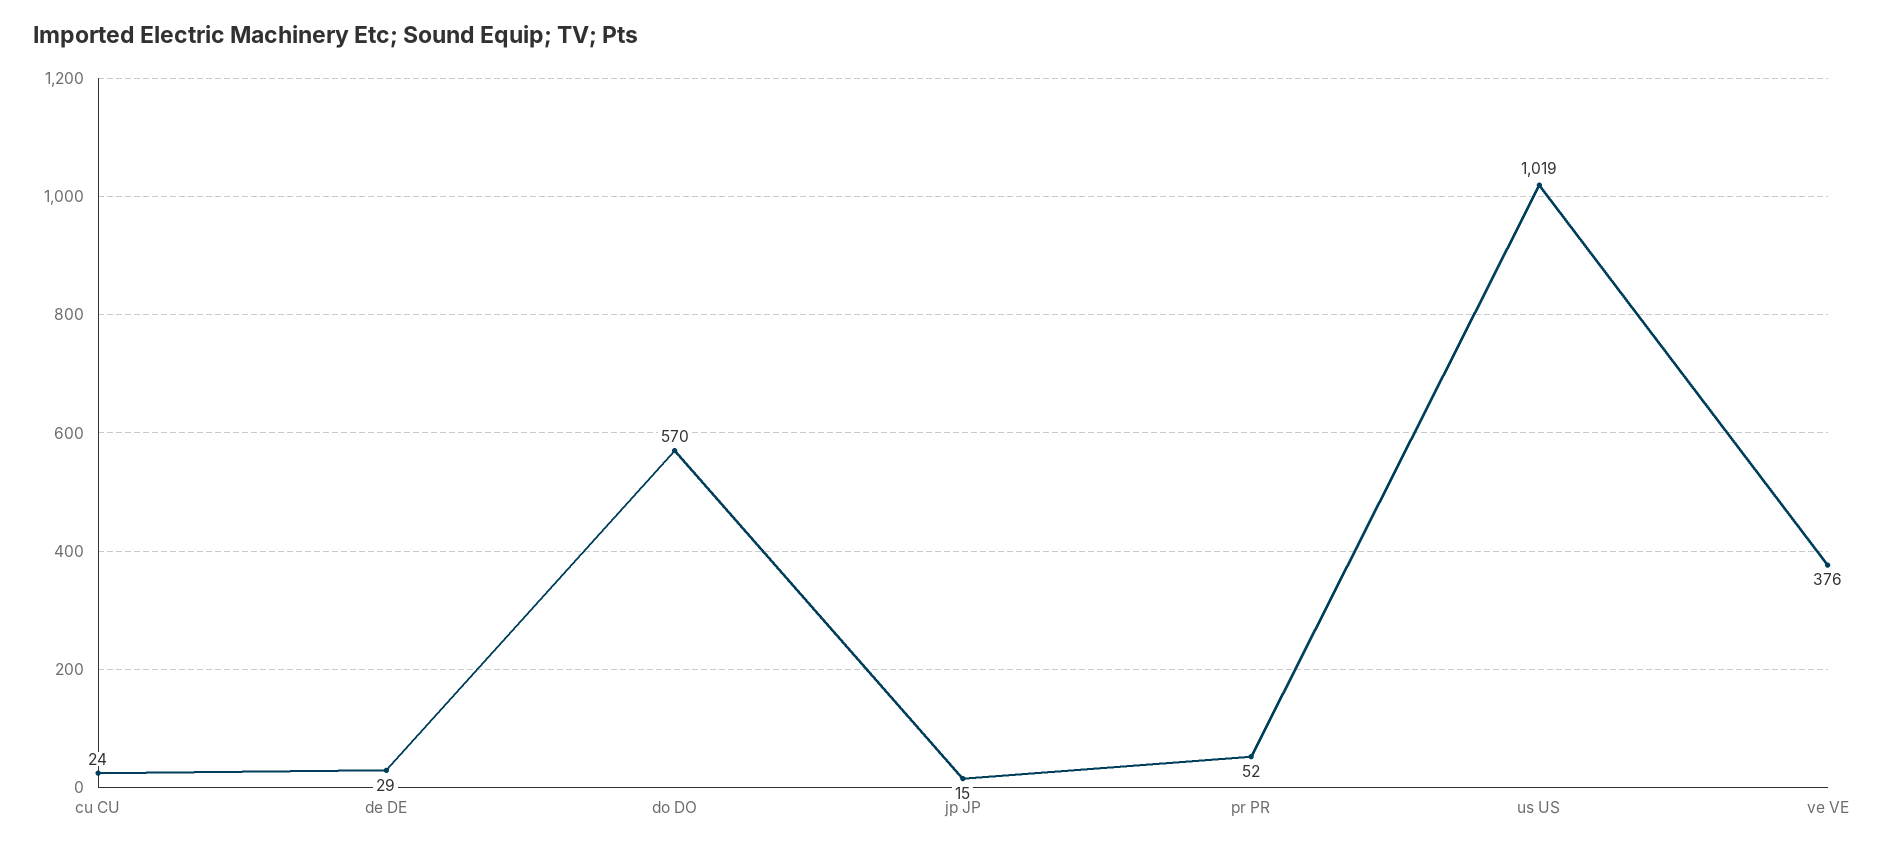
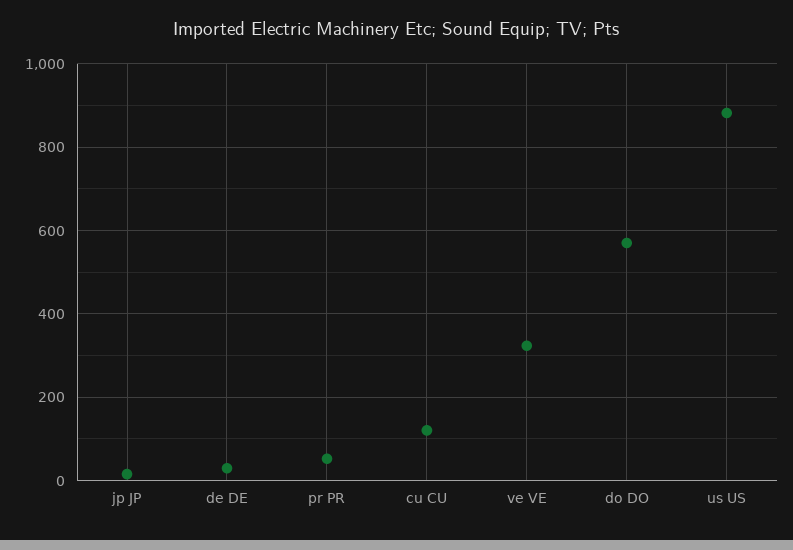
cu CU: 24 -> 120
us US: 1019 -> 880
ve VE: 376 -> 320

